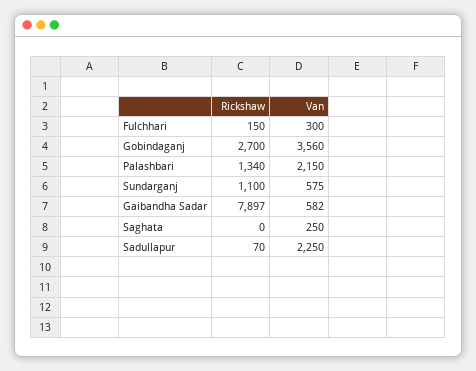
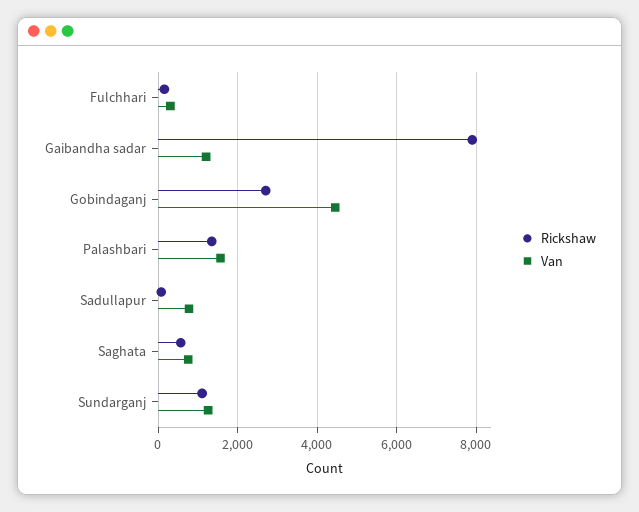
Van, Gobindaganj: 3560 -> 4400
Van, Palashbari: 2150 -> 1600
Van, Sundarganj: 575 -> 1200
Van, Gaibandha Sadar: 582 -> 1200
Rickshaw, Saghata: 0 -> 600
Van, Saghata: 250 -> 800
Van, Sadullapur: 2250 -> 800

